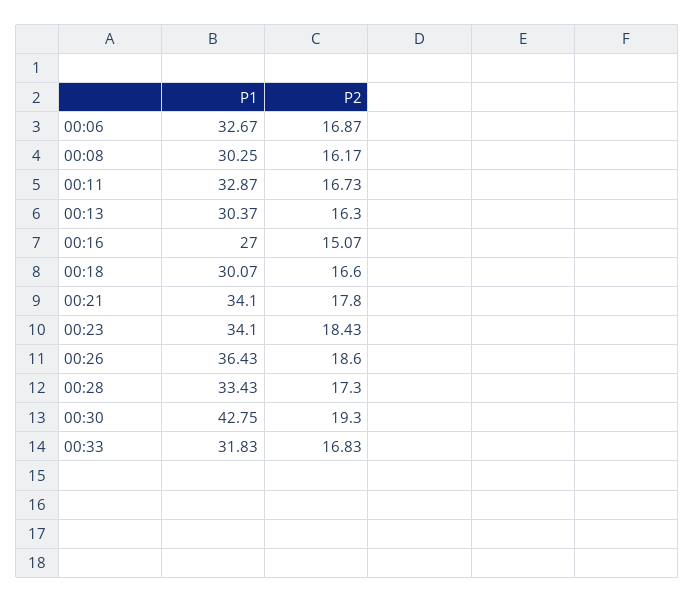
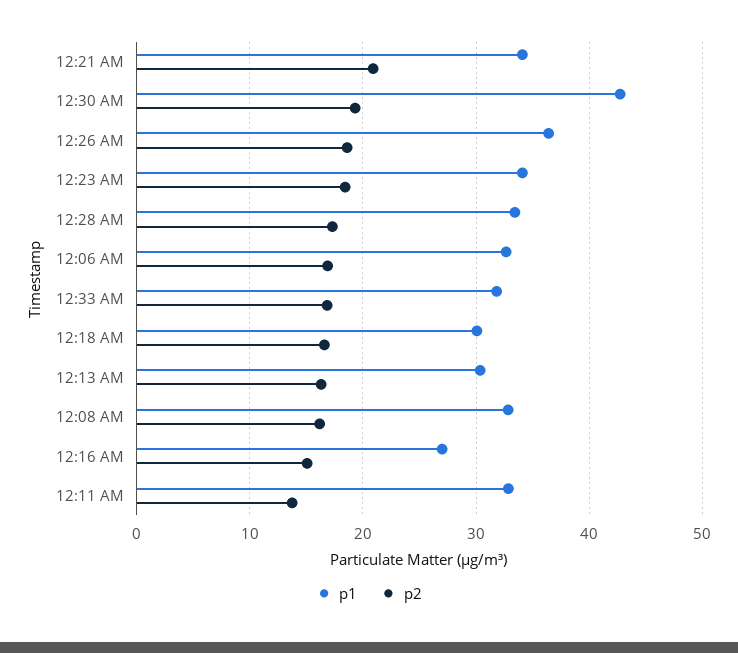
P1, 00:08: 30.25 -> 33
P2, 00:11: 16.73 -> 14
P2, 00:21: 17.8 -> 21

